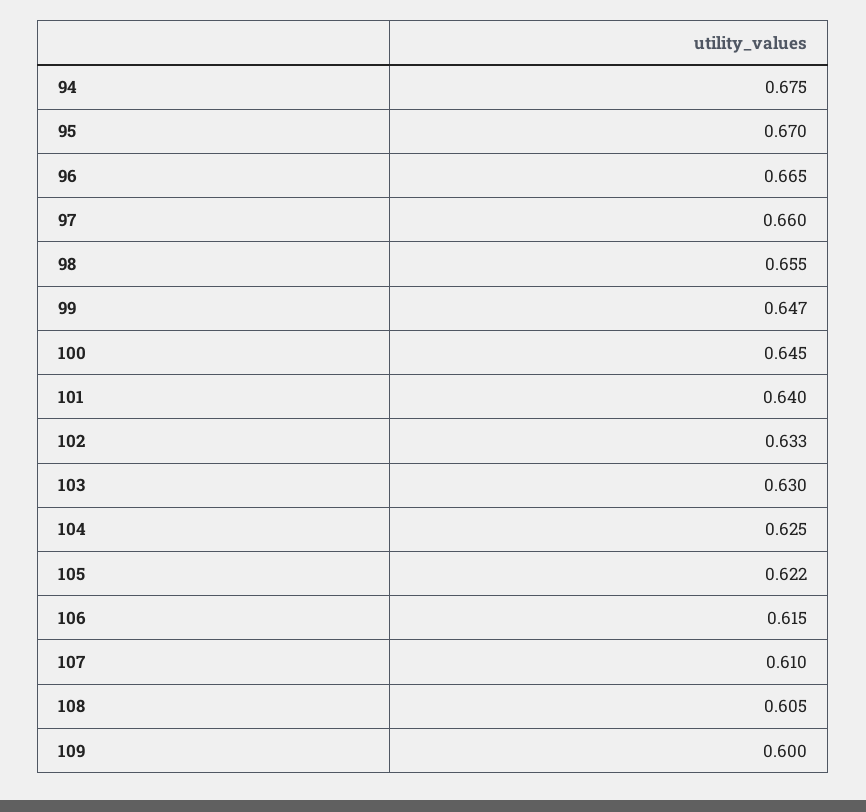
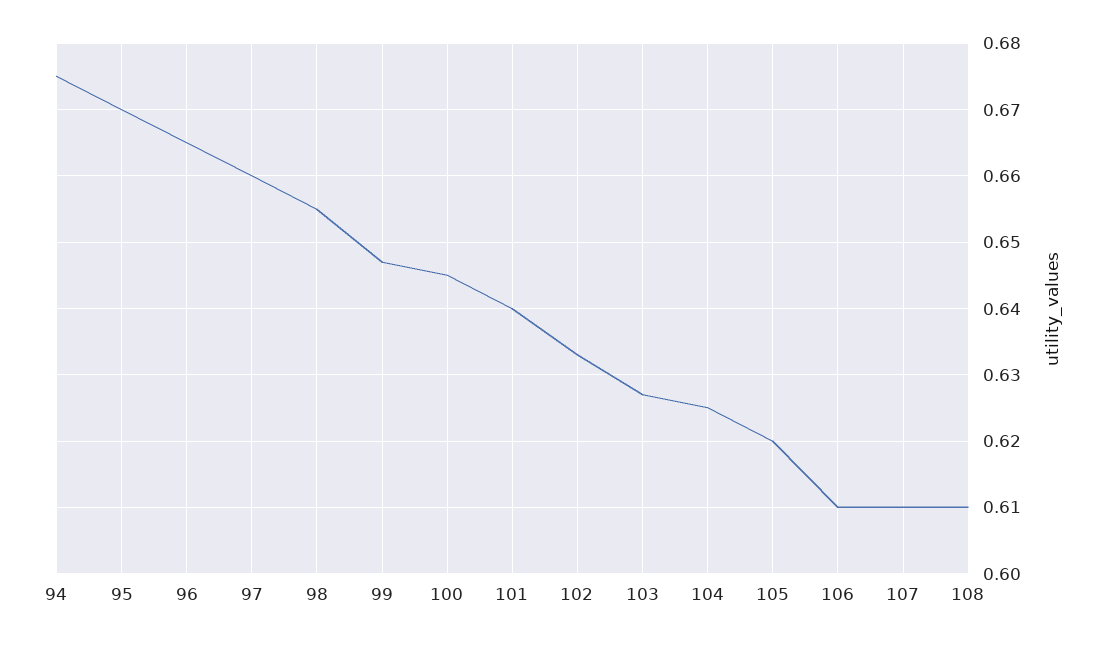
103: 0.63 -> 0.627
105: 0.622 -> 0.62
106: 0.615 -> 0.61
108: 0.605 -> 0.61
109: 0.6 -> none

